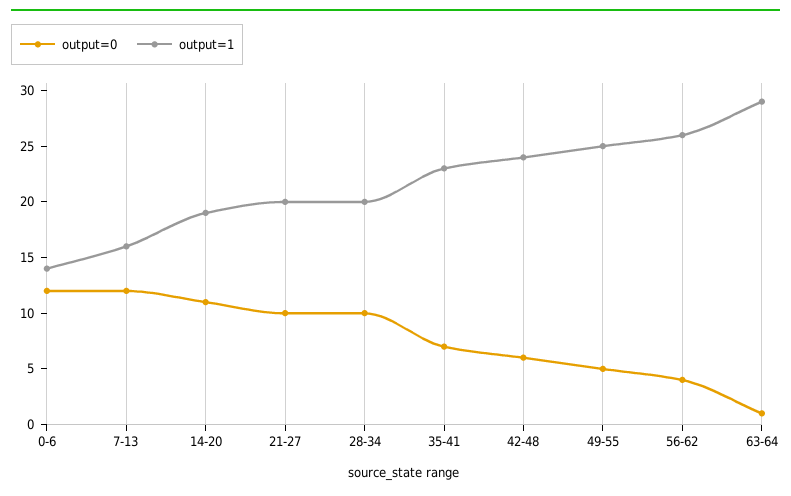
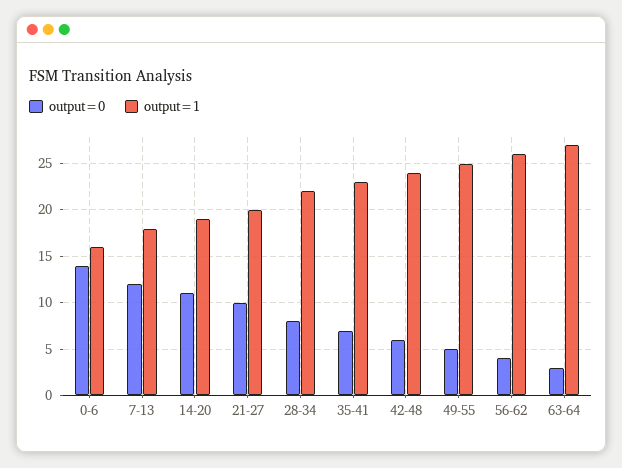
output=0, 0-6: 12 -> 14
output=1, 0-6: 14 -> 16
output=1, 7-13: 16 -> 18
output=0, 28-34: 10 -> 8
output=1, 28-34: 20 -> 22
output=0, 63-64: 1 -> 3
output=1, 63-64: 29 -> 27

